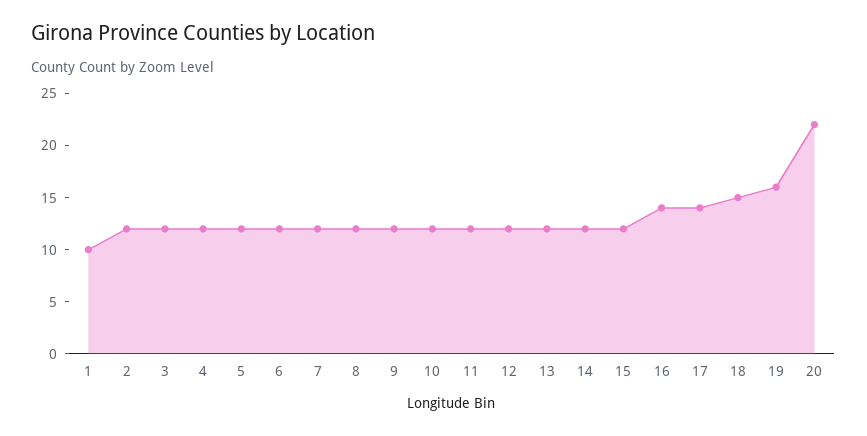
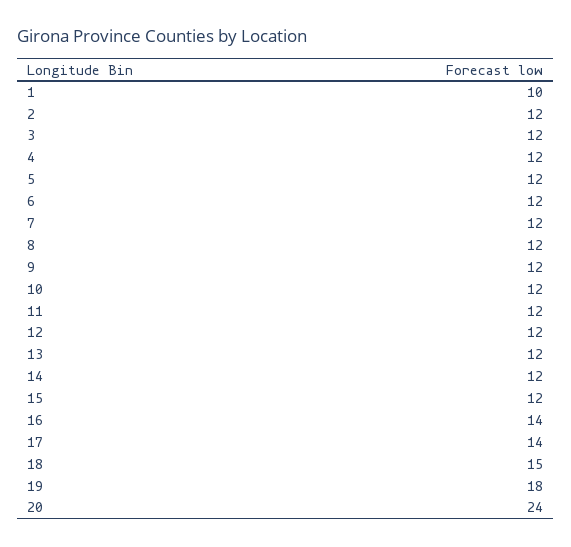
19: 16 -> 18
20: 22 -> 24

